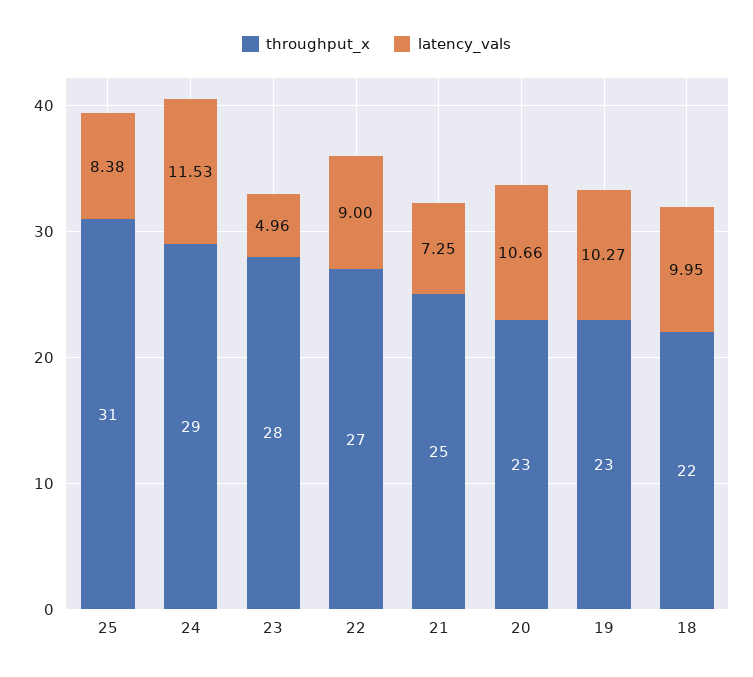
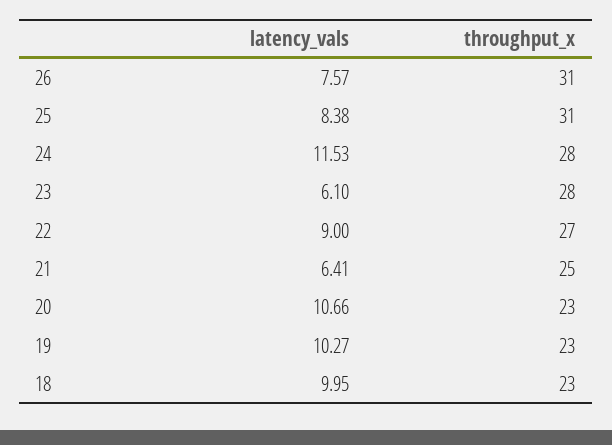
throughput_x, 24: 29 -> 28
latency_vals, 23: 4.96 -> 6.1
latency_vals, 21: 7.25 -> 6.41
throughput_x, 18: 22 -> 23
latency_vals, 26: none -> 7.57
throughput_x, 26: none -> 31

